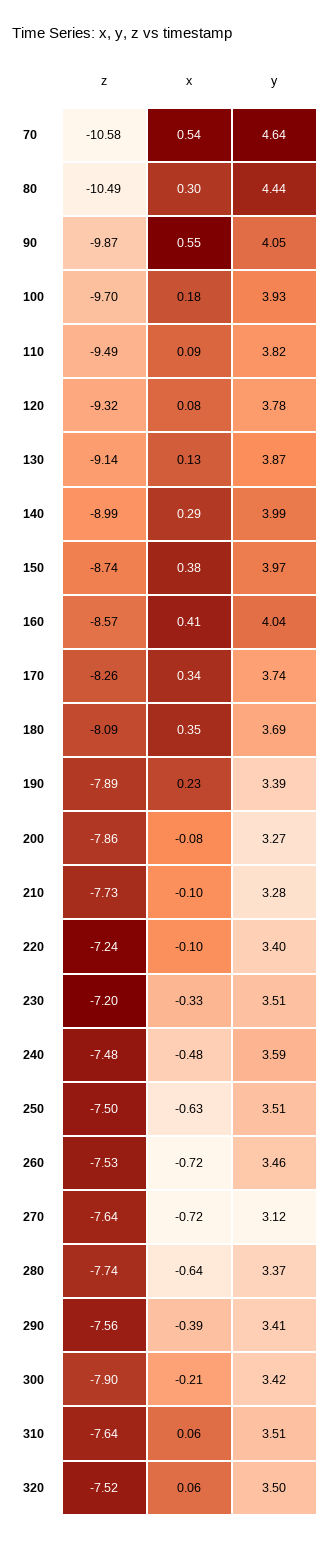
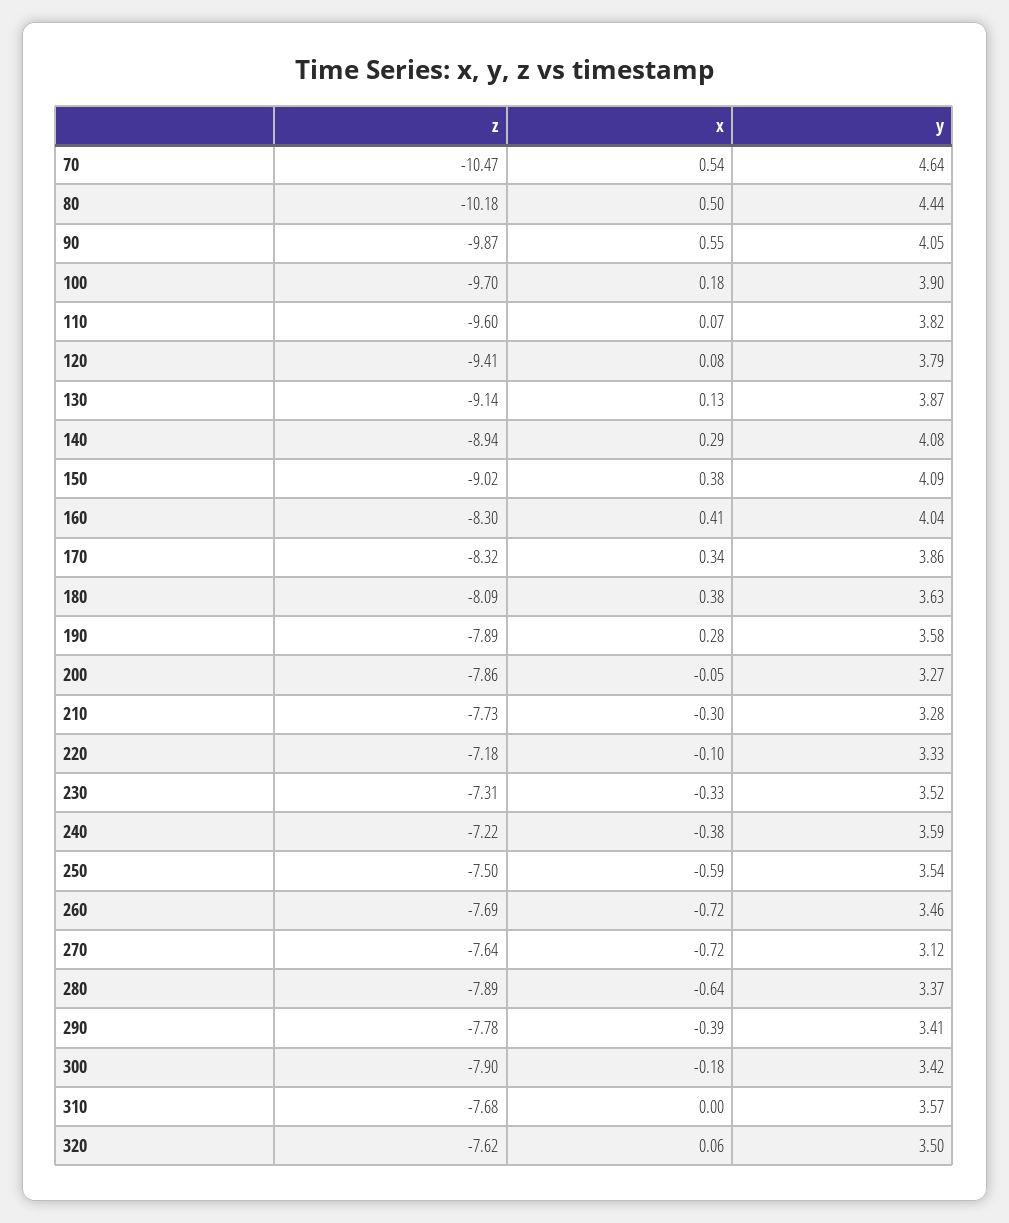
z, 70: -10.58 -> -10.47
z, 80: -10.49 -> -10.18
x, 80: 0.3 -> 0.5
y, 100: 3.93 -> 3.9
z, 110: -9.49 -> -9.6
x, 110: 0.09 -> 0.07
z, 120: -9.32 -> -9.41
y, 120: 3.78 -> 3.79
z, 140: -8.99 -> -8.94
y, 140: 3.99 -> 4.08
z, 150: -8.74 -> -9.02
y, 150: 3.97 -> 4.09
z, 160: -8.57 -> -8.3
z, 170: -8.26 -> -8.32
y, 170: 3.74 -> 3.86
x, 180: 0.35 -> 0.38
y, 180: 3.69 -> 3.63
x, 190: 0.23 -> 0.28
y, 190: 3.39 -> 3.58
x, 200: -0.08 -> -0.05
x, 210: -0.1 -> -0.3
z, 220: -7.24 -> -7.18
y, 220: 3.4 -> 3.33
z, 230: -7.2 -> -7.31
y, 230: 3.51 -> 3.52
z, 240: -7.48 -> -7.22
x, 240: -0.48 -> -0.38
x, 250: -0.63 -> -0.59
y, 250: 3.51 -> 3.54
z, 260: -7.53 -> -7.69
z, 280: -7.74 -> -7.89
z, 290: -7.56 -> -7.78
x, 300: -0.21 -> -0.18
z, 310: -7.64 -> -7.68
x, 310: 0.06 -> 0
y, 310: 3.51 -> 3.57
z, 320: -7.52 -> -7.62

